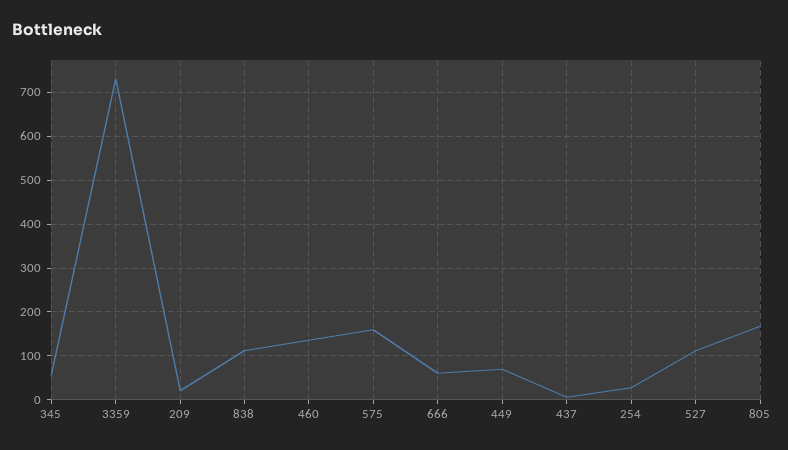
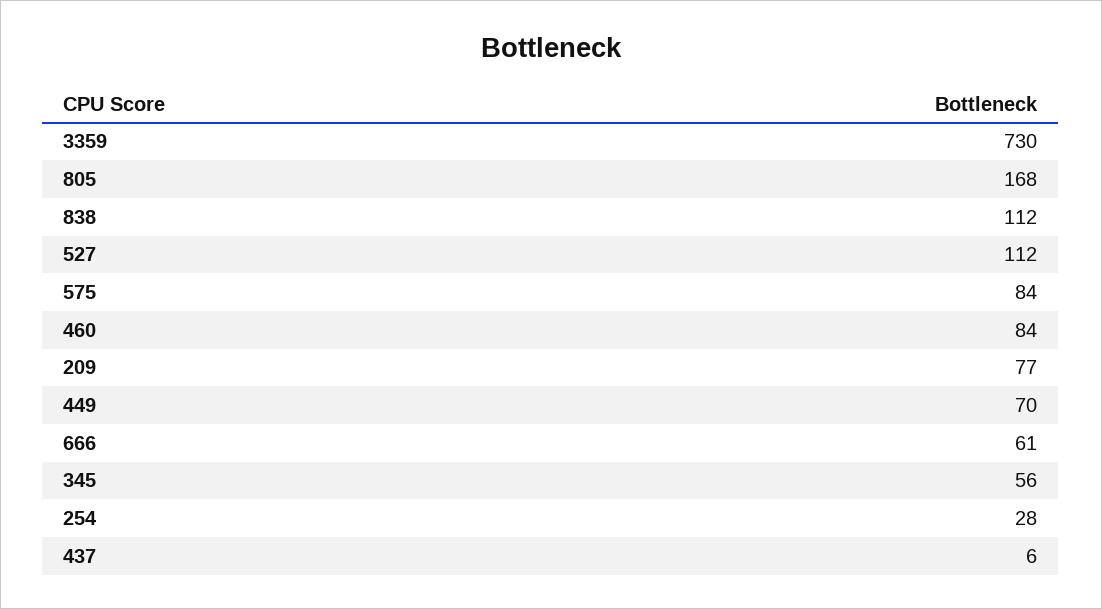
209: 20 -> 77
460: 140 -> 84
575: 160 -> 84

